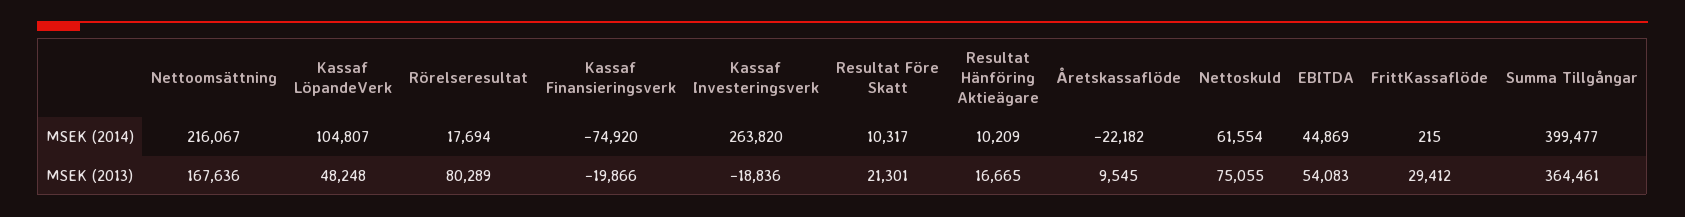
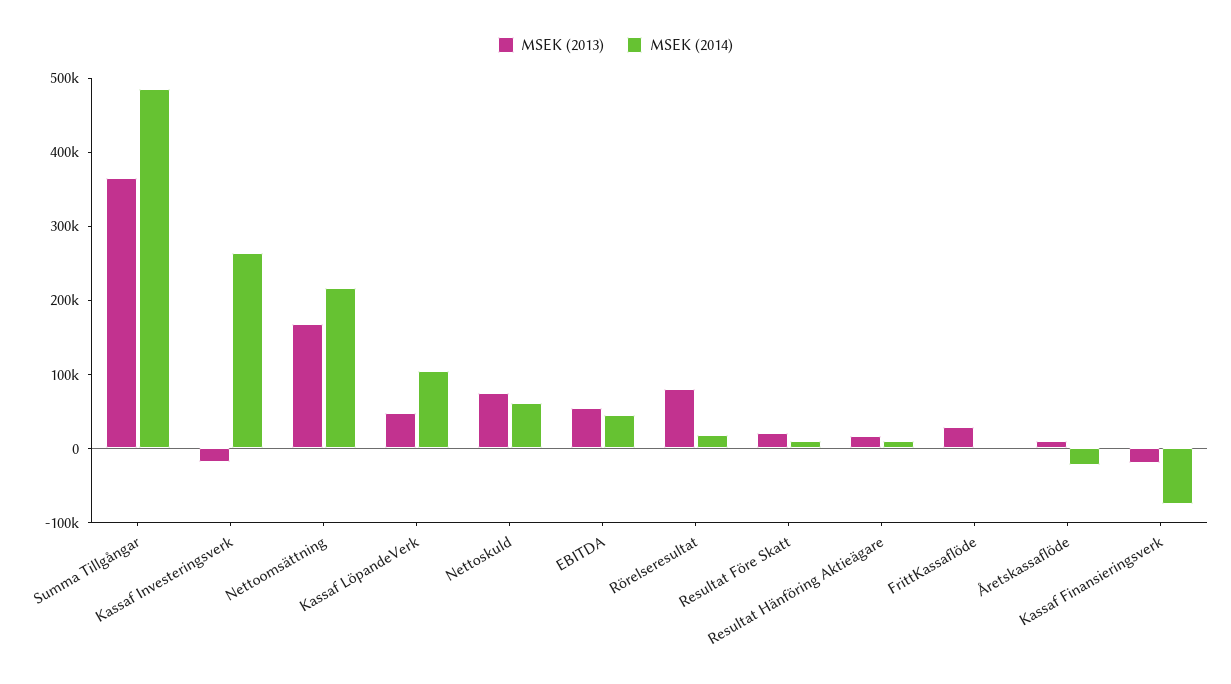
MSEK (2014), Summa Tillgångar: 399477 -> 480000

